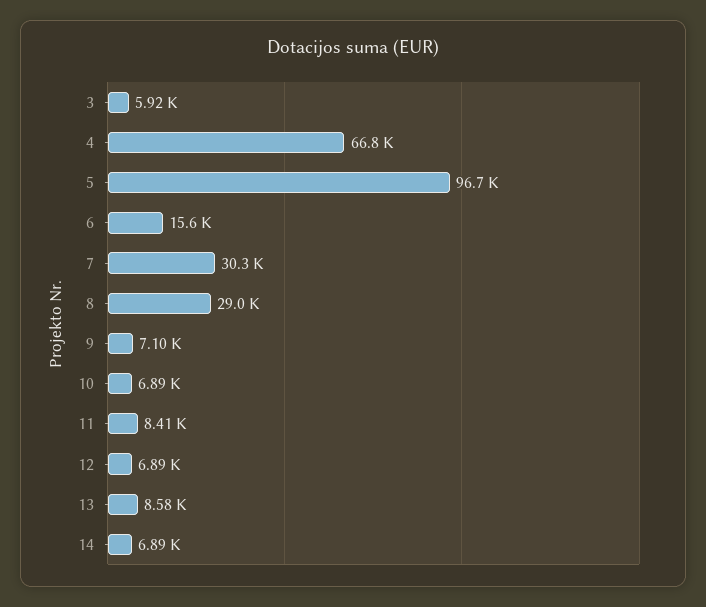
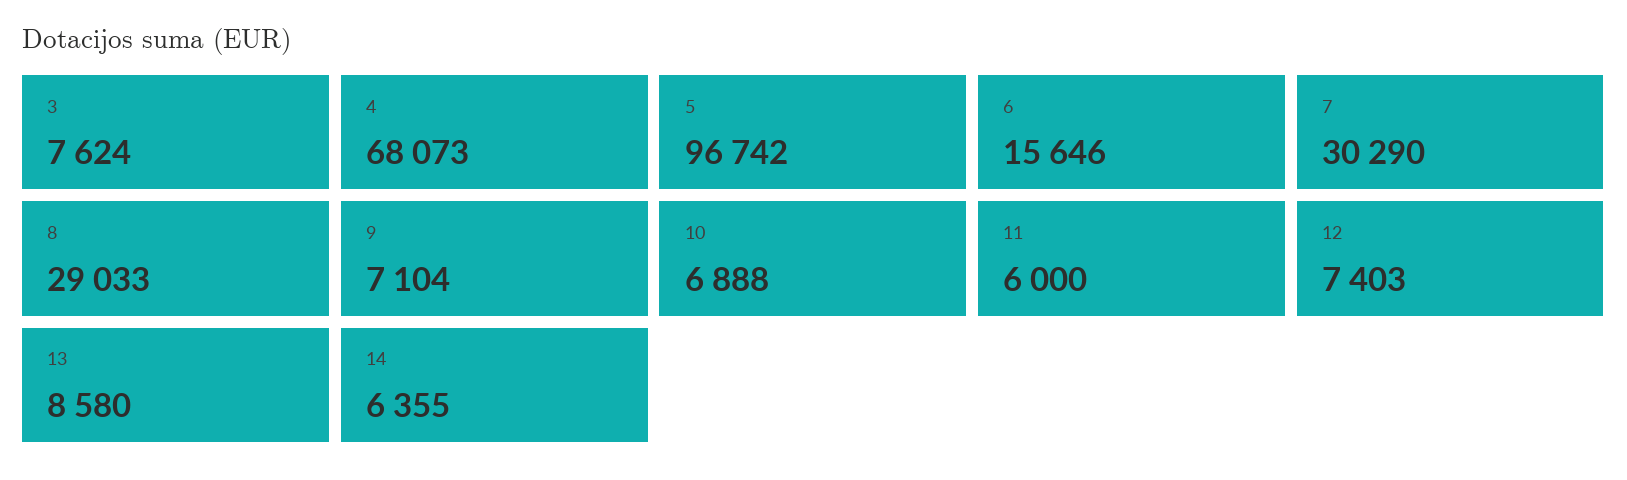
3: 5920 -> 7624
4: 66800 -> 68073
11: 8410 -> 6000
12: 6890 -> 7403
14: 6890 -> 6355

